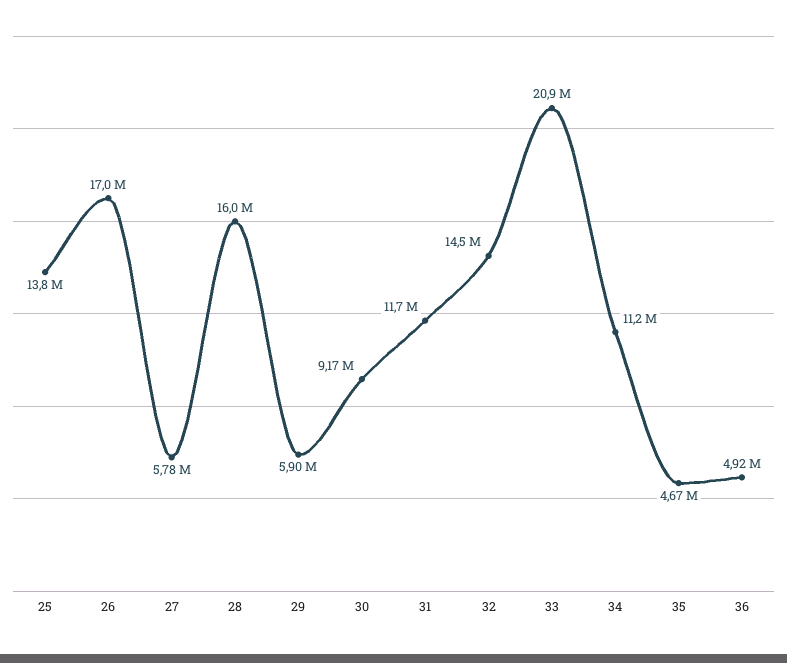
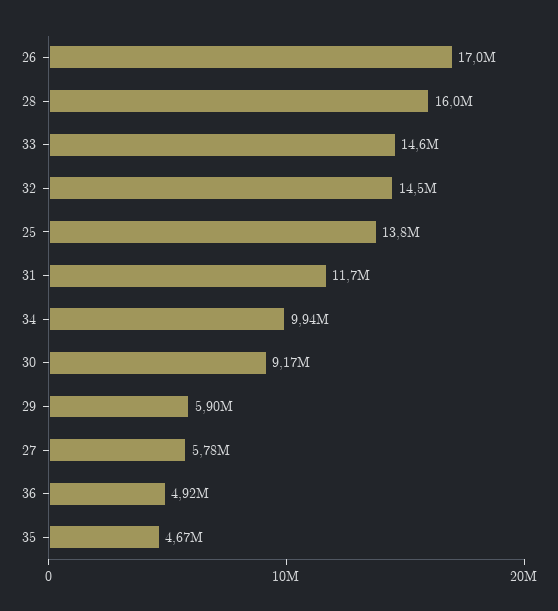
33: 20900000 -> 14600000
34: 11200000 -> 9940000

